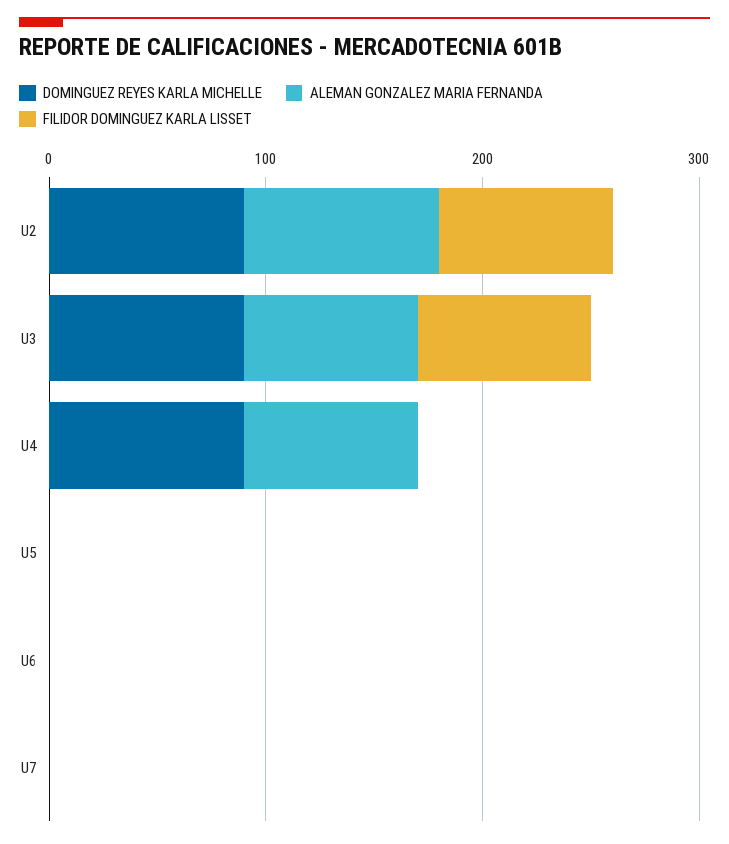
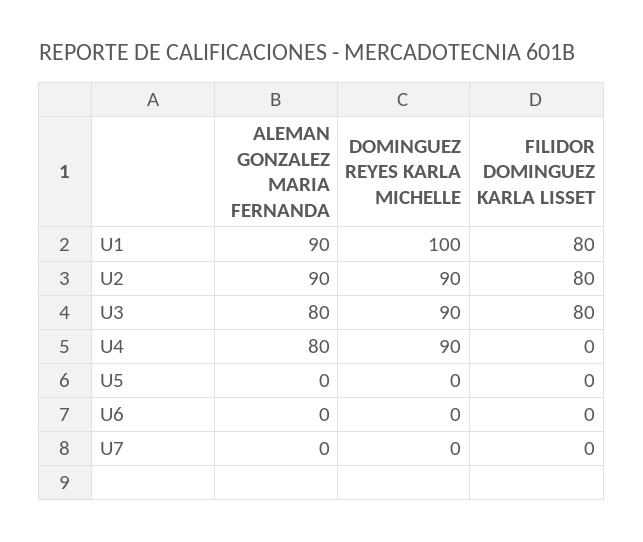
ALEMAN GONZALEZ MARIA FERNANDA, U1: none -> 90
DOMINGUEZ REYES KARLA MICHELLE, U1: none -> 100
FILIDOR DOMINGUEZ KARLA LISSET, U1: none -> 80

